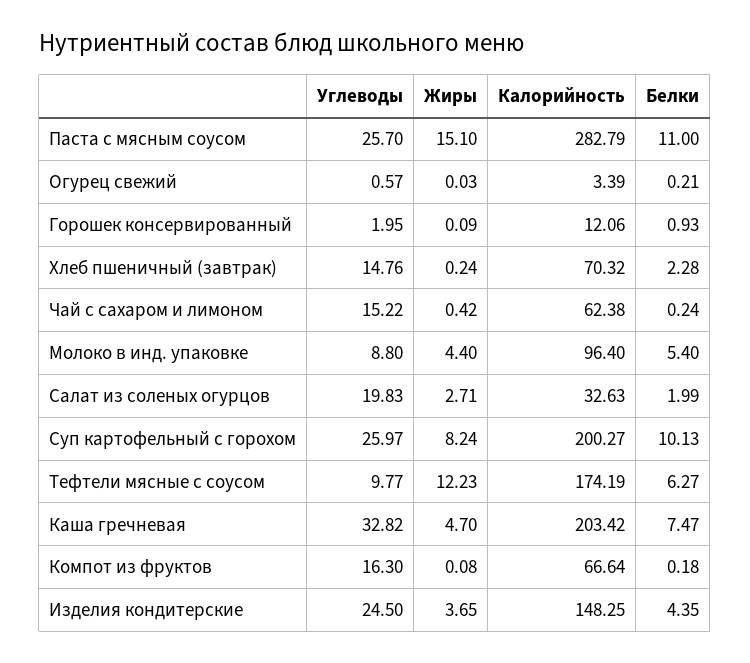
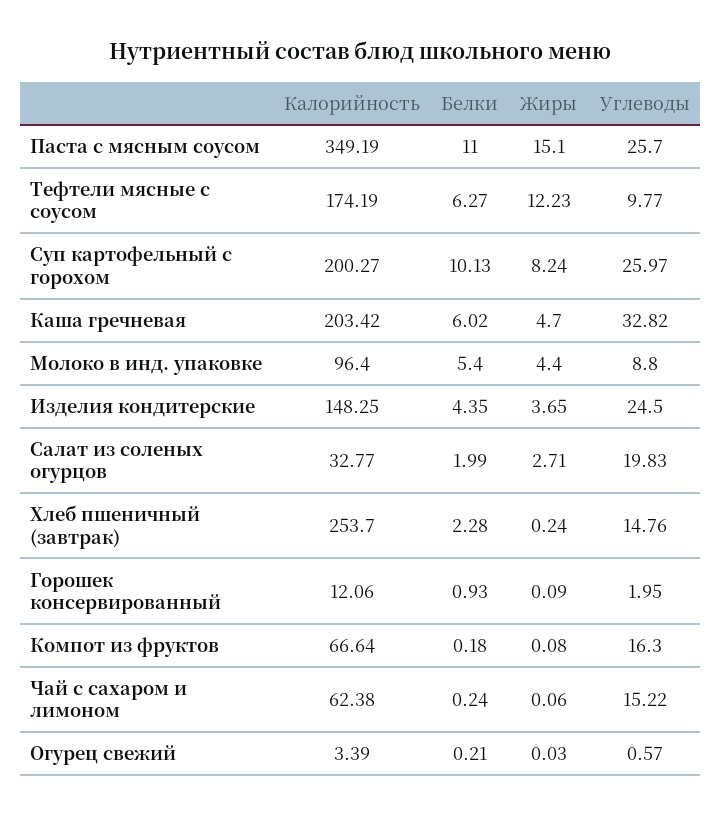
Калорийность, Паста с мясным соусом: 282.79 -> 349.19
Калорийность, Хлеб пшеничный (завтрак): 70.32 -> 253.7
Жиры, Чай с сахаром и лимоном: 0.42 -> 0.06
Калорийность, Салат из соленых огурцов: 32.63 -> 32.77
Белки, Каша гречневая: 7.47 -> 6.02

